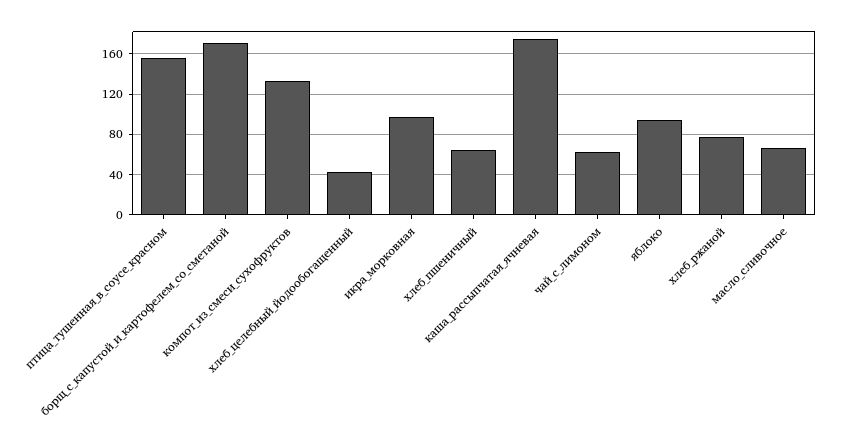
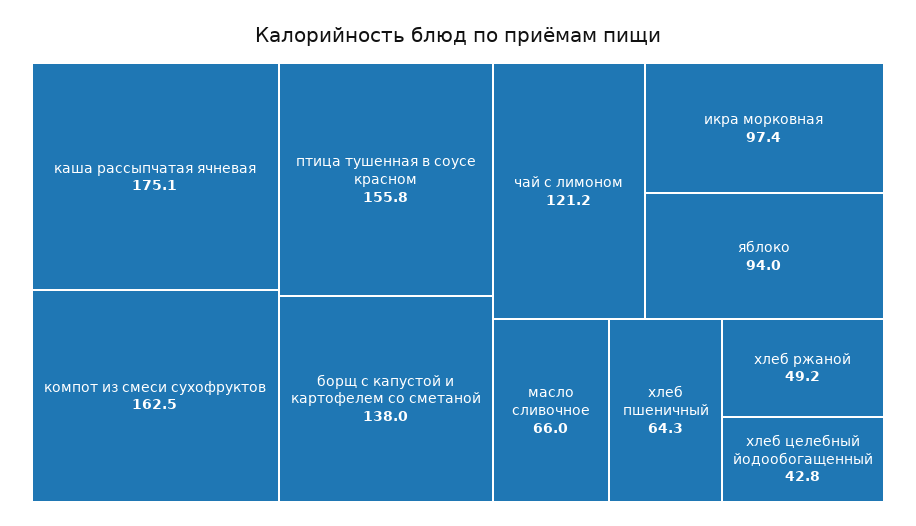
борщ_с_капустой_и_картофелем_со_сметаной: 170 -> 138
компот_из_смеси_сухофруктов: 130 -> 162.5
чай_с_лимоном: 60 -> 121.2
хлеб_ржаной: 80 -> 49.2

